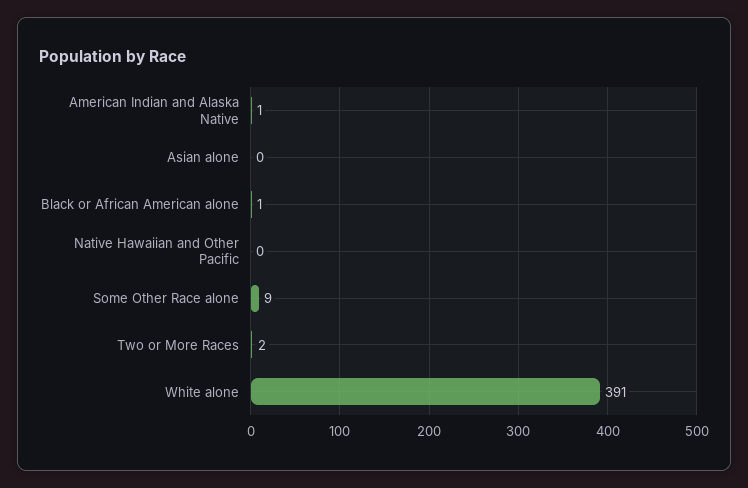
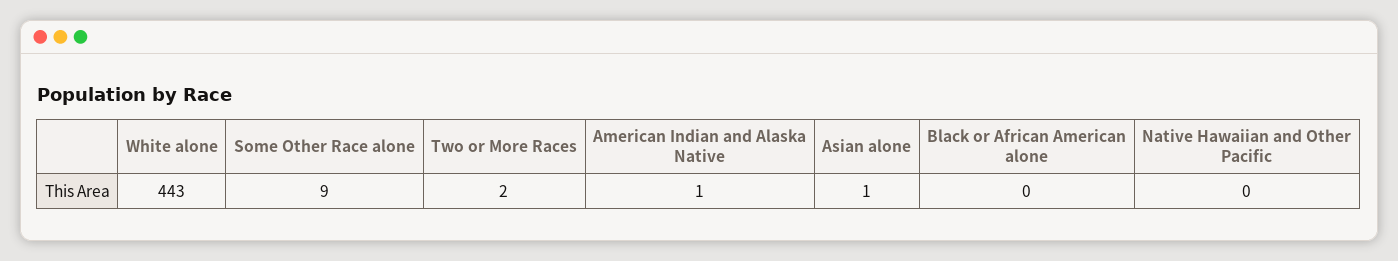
Asian alone: 0 -> 1
Black or African American alone: 1 -> 0
White alone: 391 -> 443

